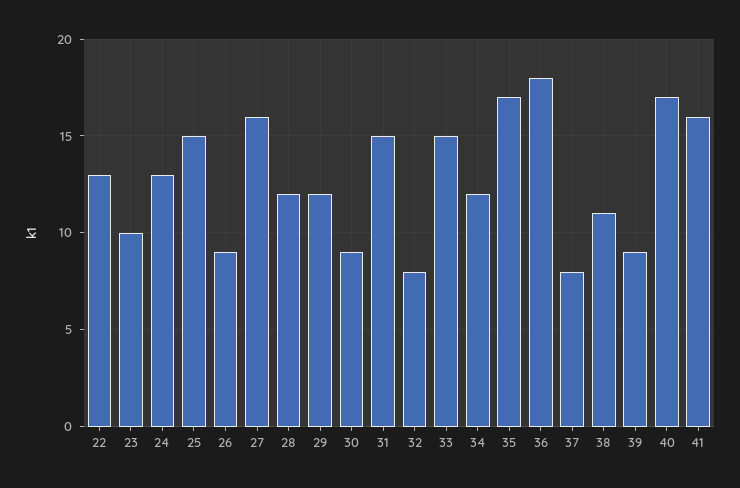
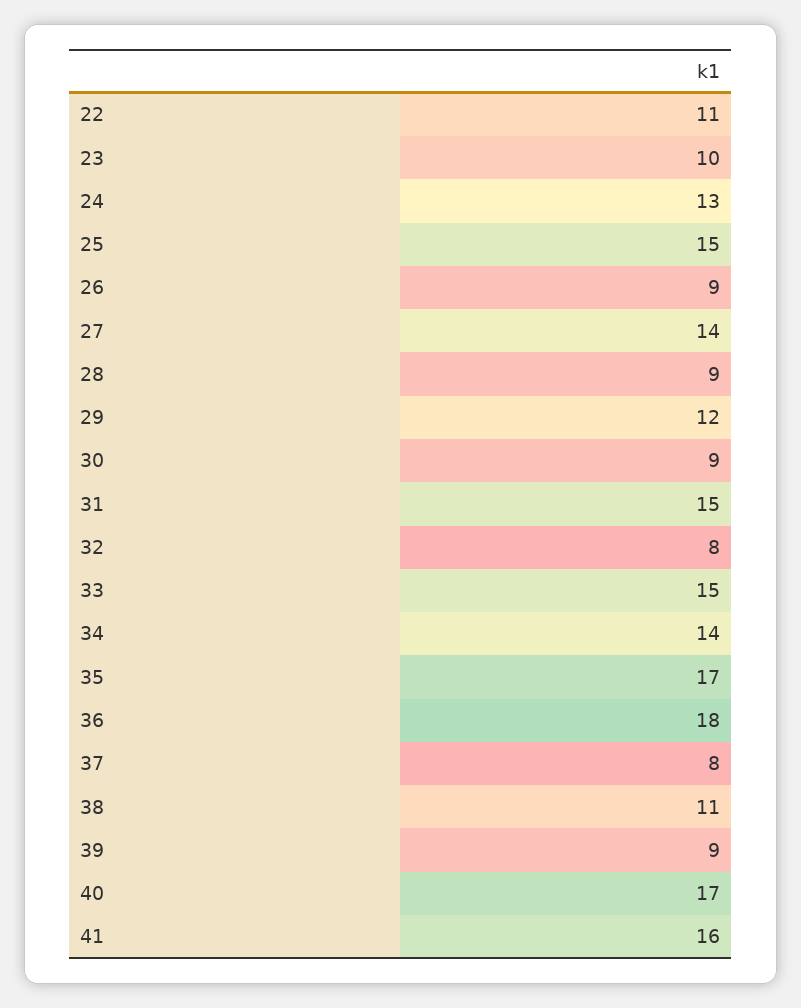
22: 13 -> 11
27: 16 -> 14
28: 12 -> 9
34: 12 -> 14

